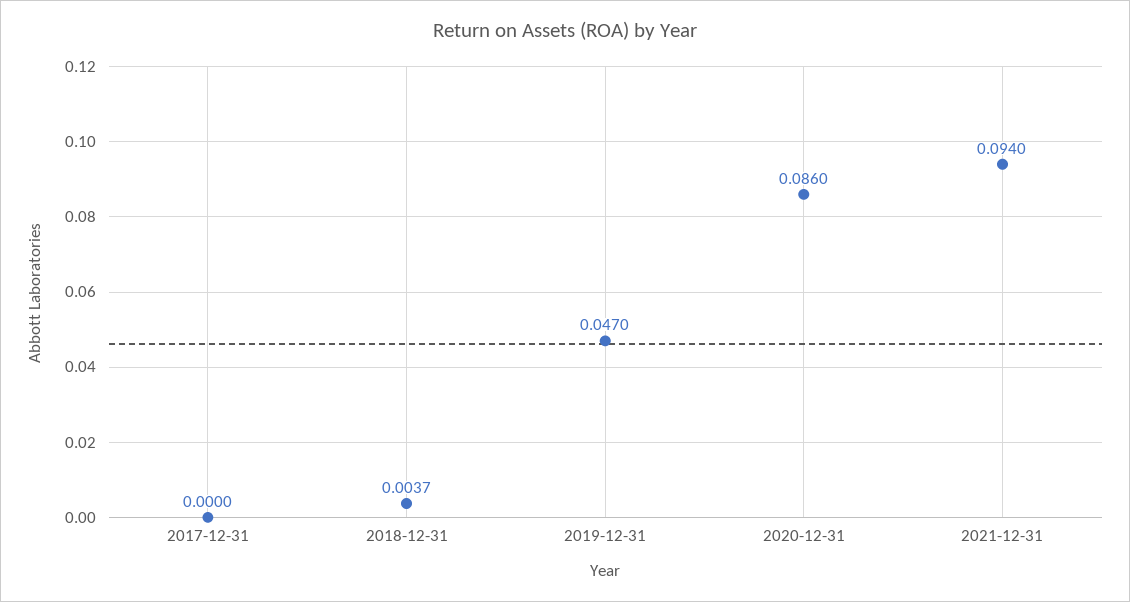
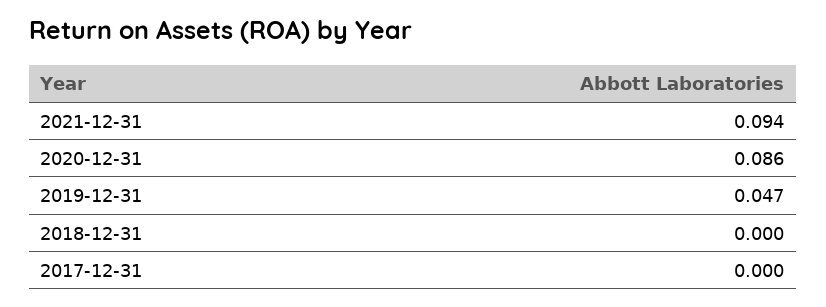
2018-12-31: 0.0037 -> 0

